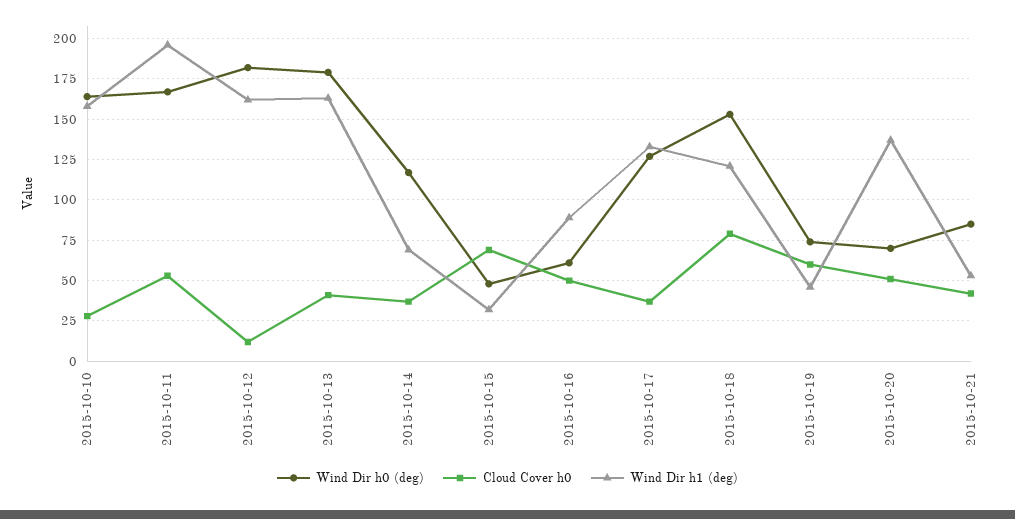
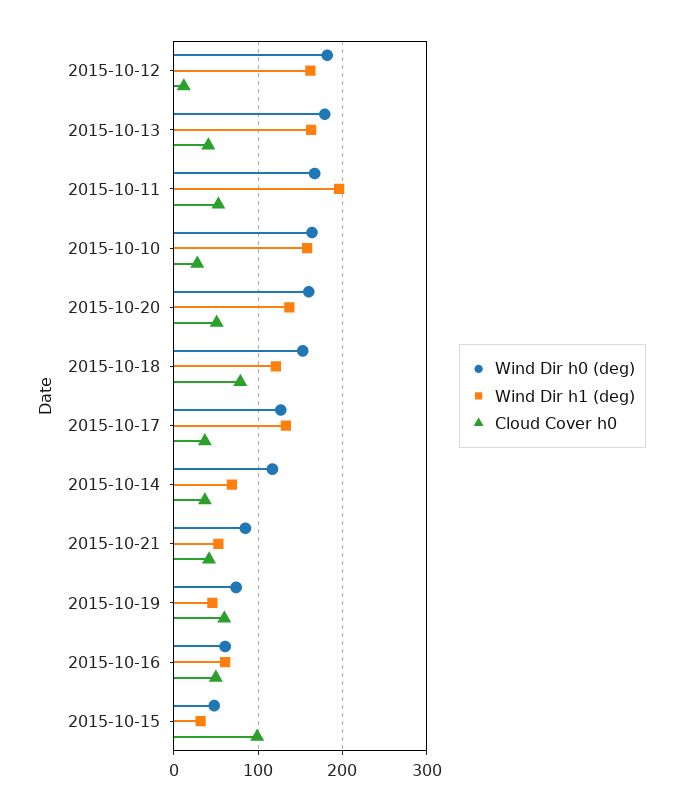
Cloud Cover h0, 2015-10-15: 70 -> 100
Wind Dir h1 (deg), 2015-10-16: 90 -> 60
Wind Dir h0 (deg), 2015-10-20: 70 -> 160

